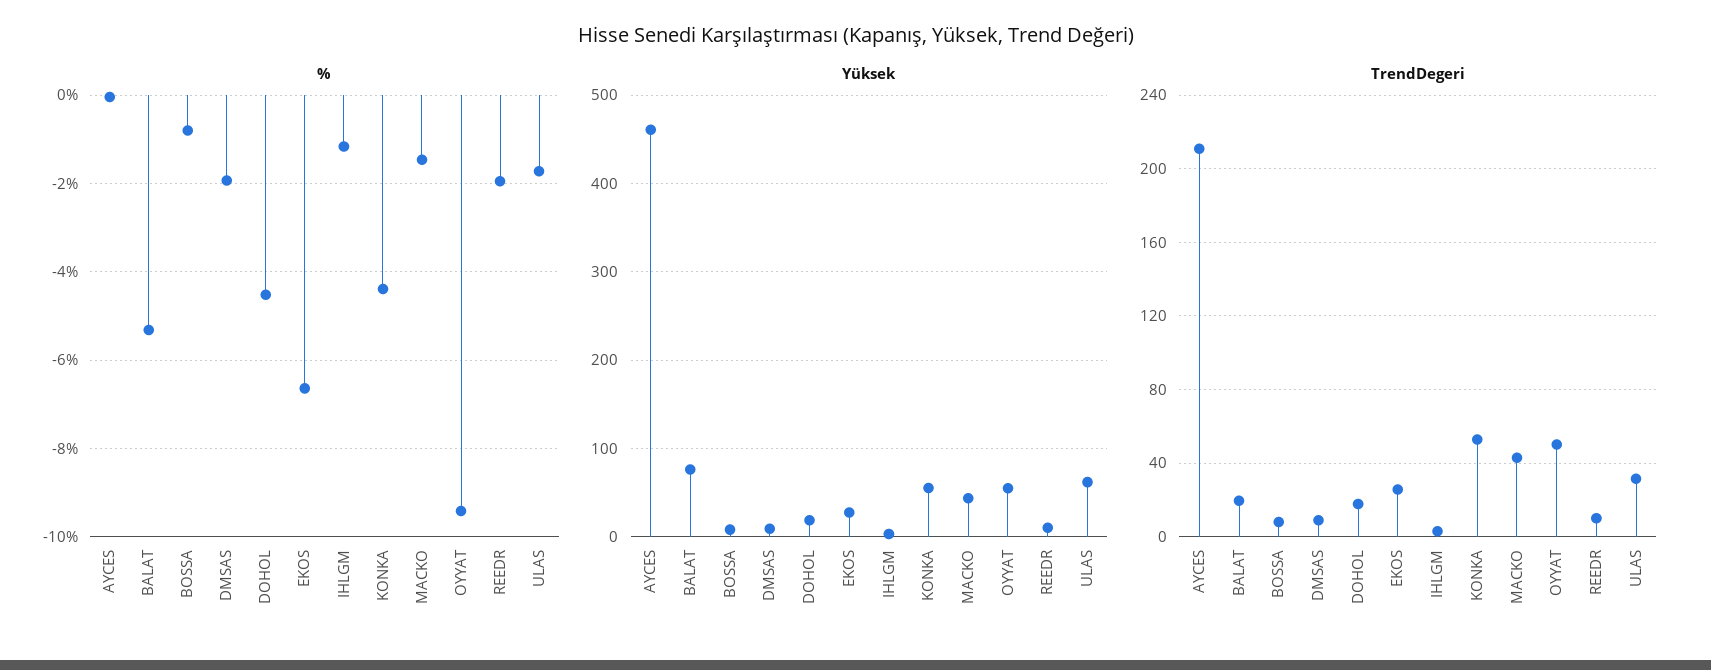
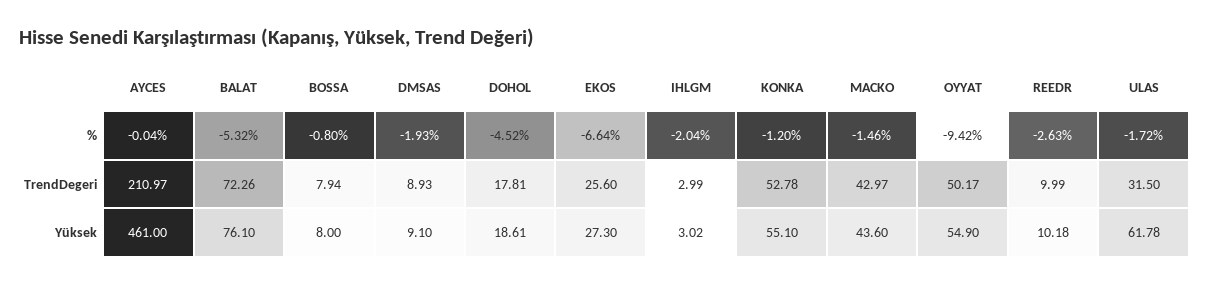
%, IHLGM: -1.2 -> -2.04
%, KONKA: -4.4 -> -1.2
%, REEDR: -2 -> -2.63
TrendDegeri, BALAT: 20 -> 72.26

